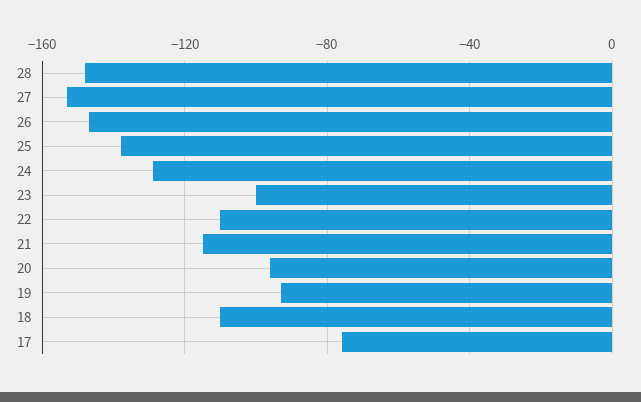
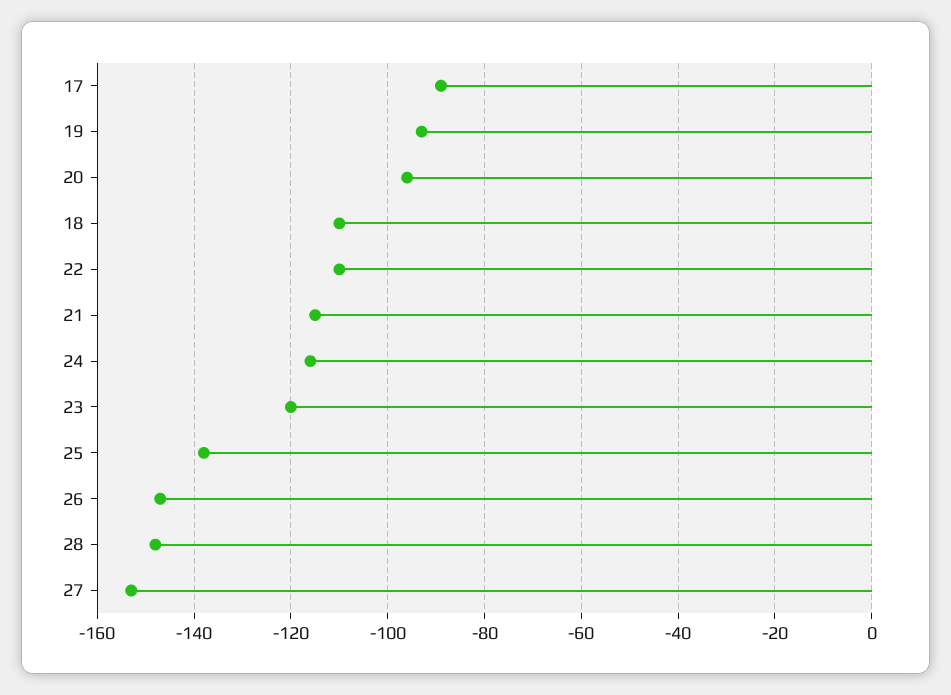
24: -130 -> -115
23: -100 -> -120
17: -75 -> -90

